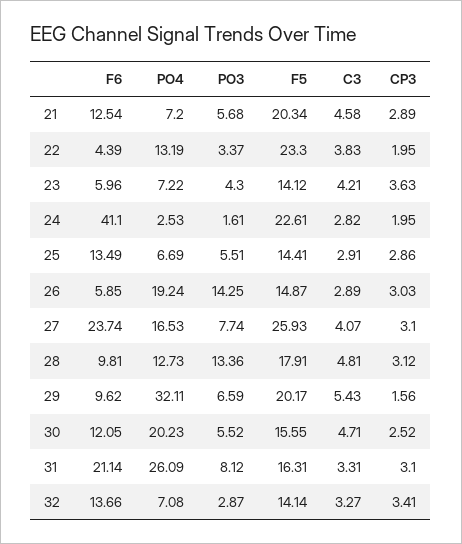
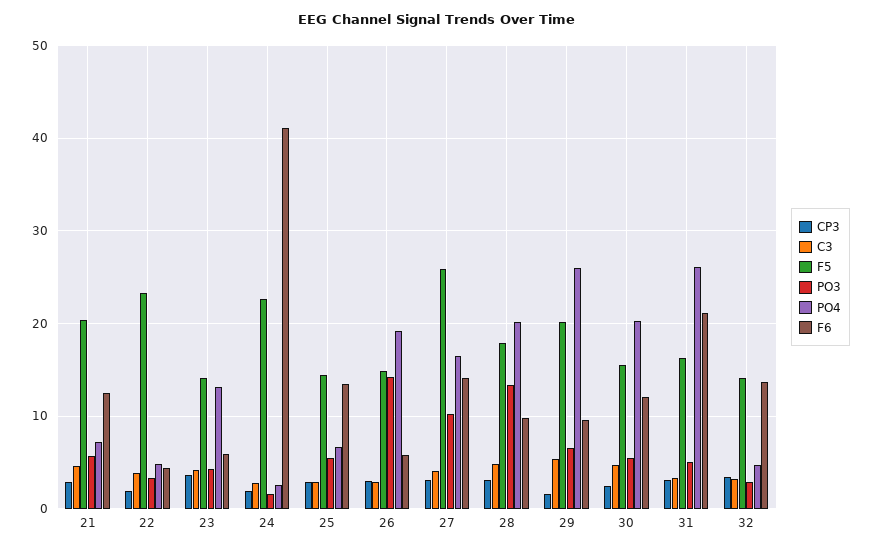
PO4, 22: 13.19 -> 5
PO4, 23: 7.22 -> 13
F6, 27: 23.74 -> 14
PO3, 27: 7.74 -> 10
PO4, 28: 12.73 -> 20
PO4, 29: 32.11 -> 26
PO3, 31: 8.12 -> 5
PO4, 32: 7.08 -> 5

